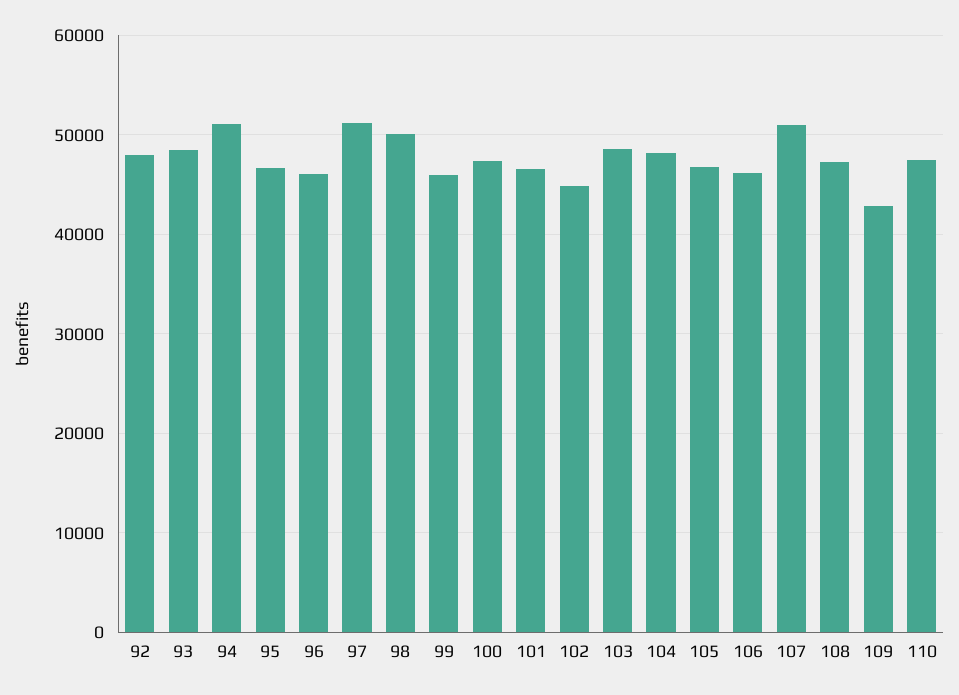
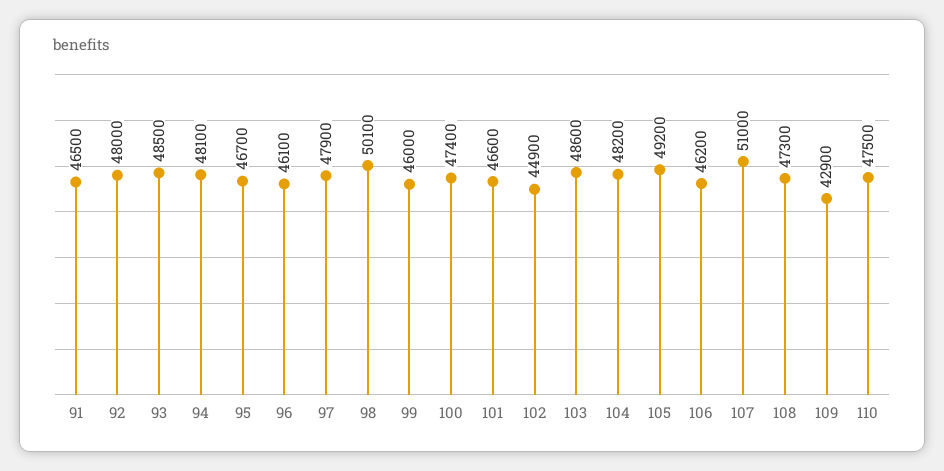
94: 51000 -> 48100
97: 51000 -> 47900
105: 47000 -> 49200
91: none -> 46500

